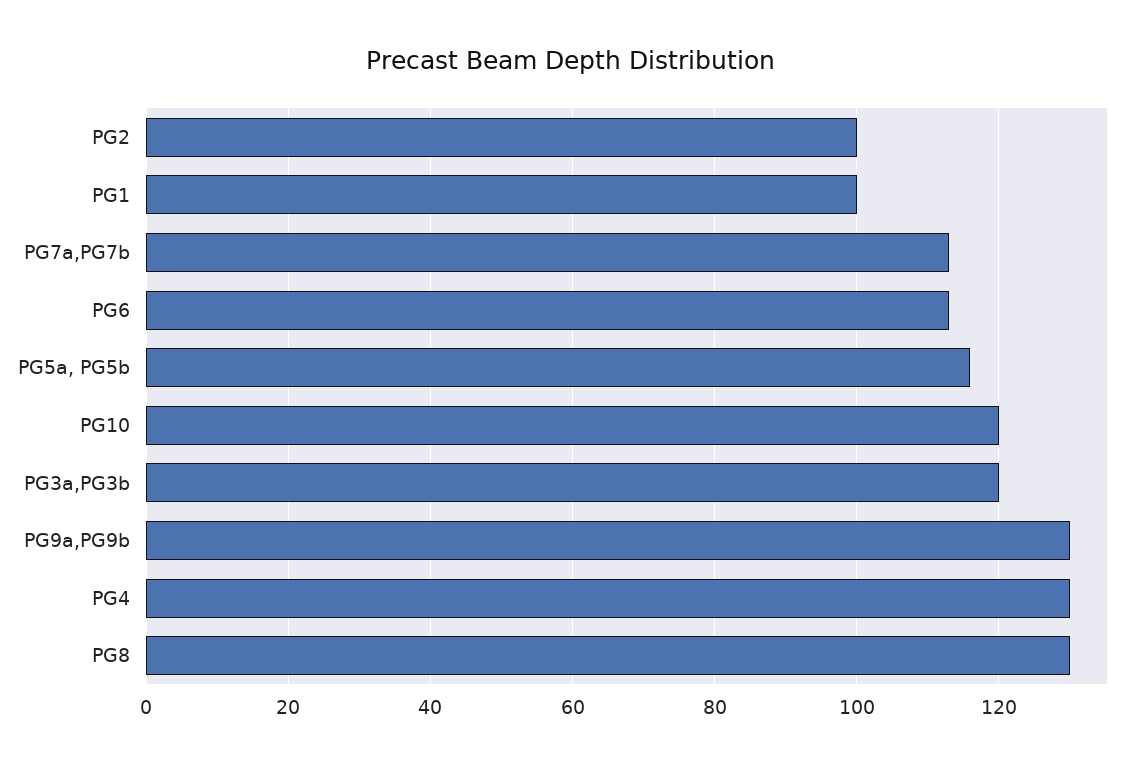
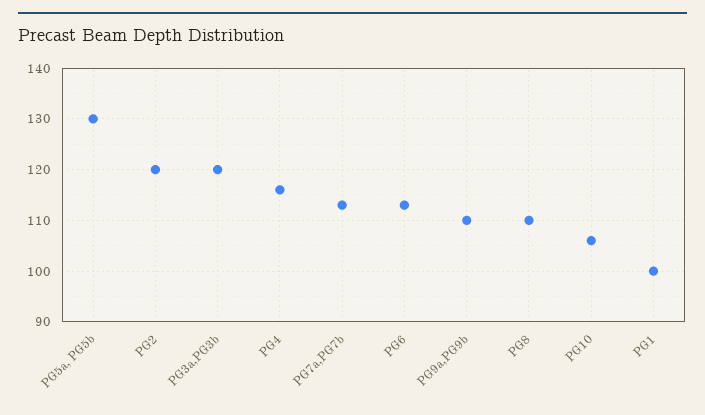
PG2: 100 -> 120
PG5a, PG5b: 115 -> 130
PG10: 120 -> 105
PG9a,PG9b: 130 -> 110
PG4: 130 -> 115
PG8: 130 -> 110

